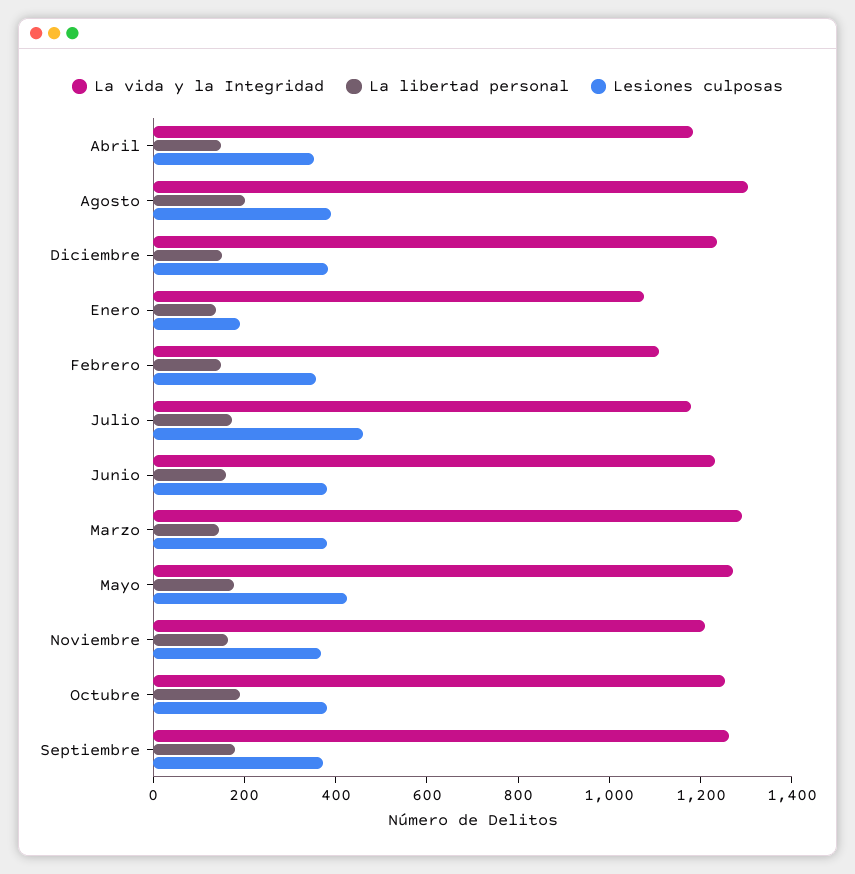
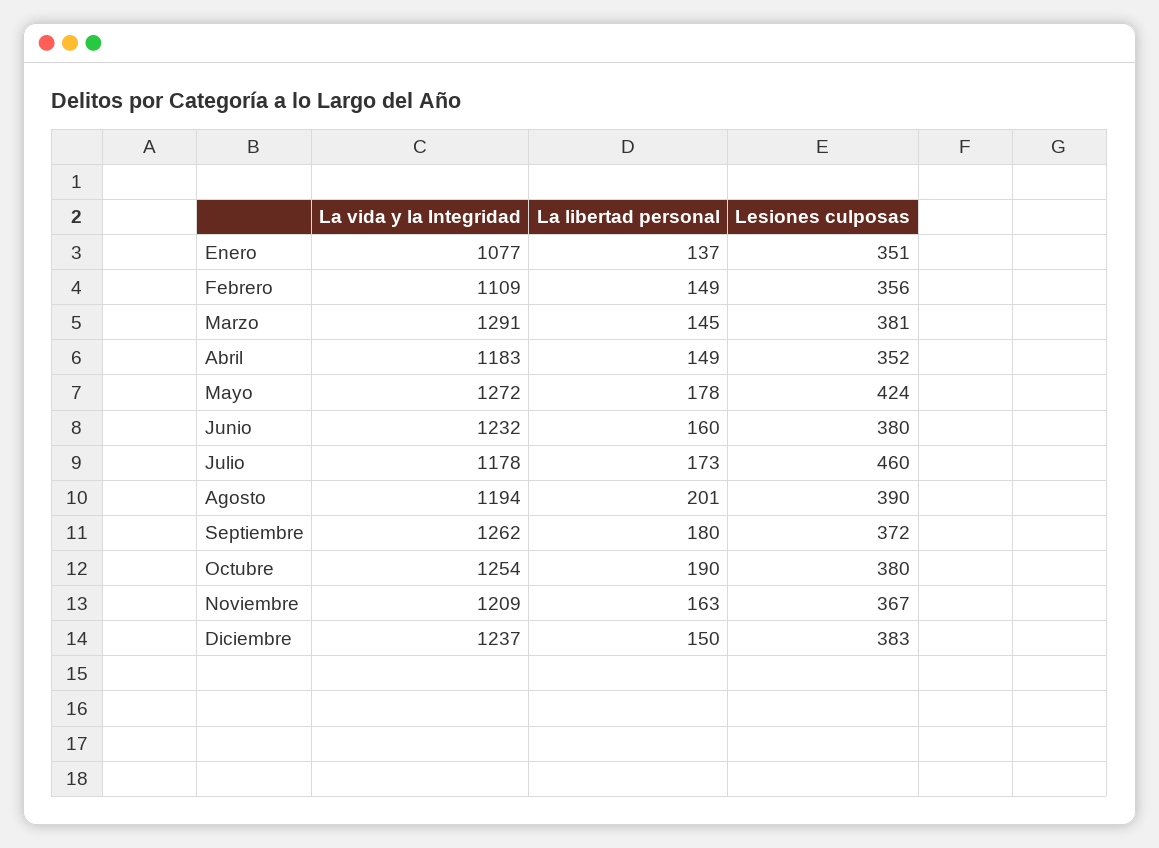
La vida y la Integridad, Agosto: 1300 -> 1194
Lesiones culposas, Enero: 200 -> 351

